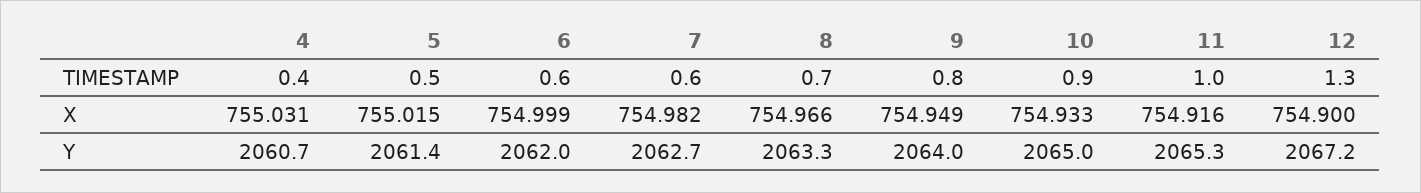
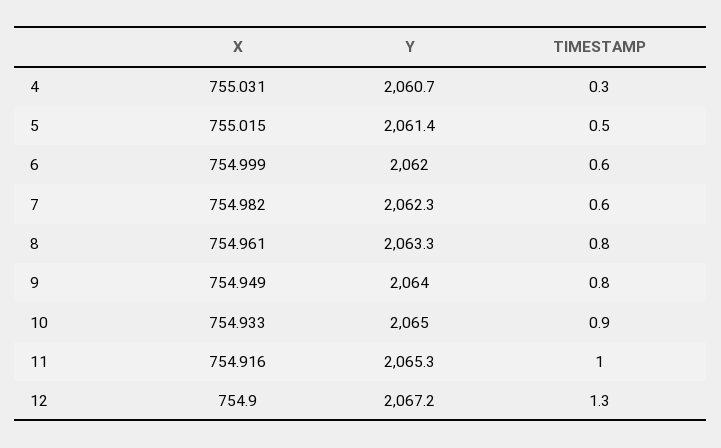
4, TIMESTAMP: 0.4 -> 0.3
8, TIMESTAMP: 0.7 -> 0.8
8, X: 754.966 -> 754.961
7, Y: 2062.7 -> 2062.3

